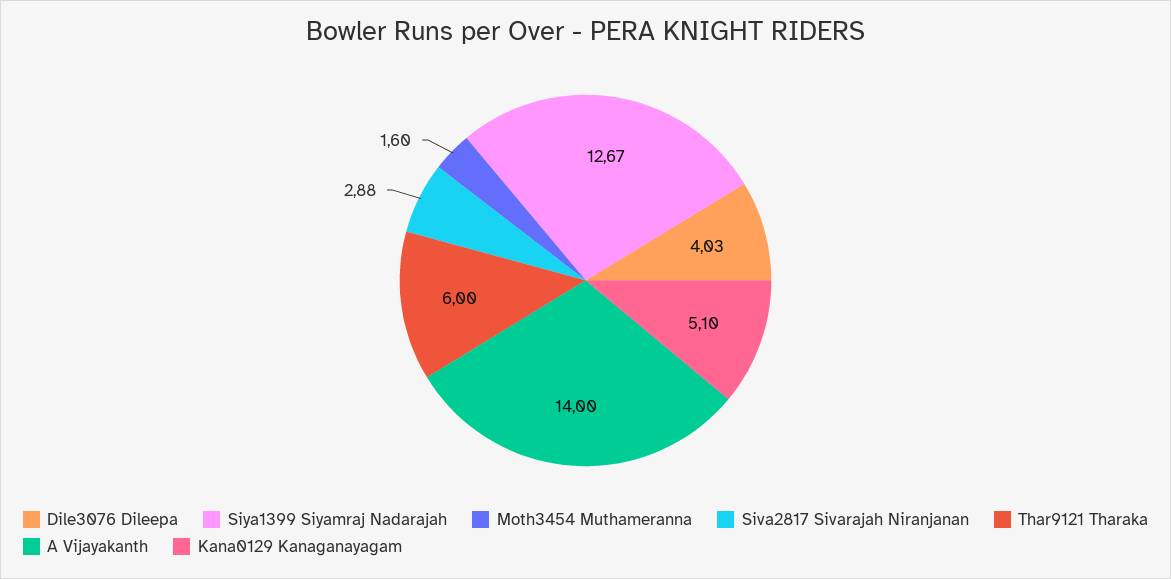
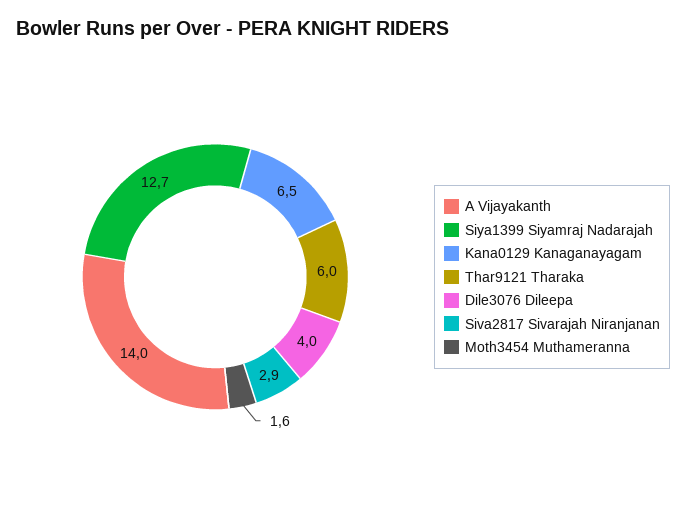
Kana0129 Kanaganayagam: 5.1 -> 6.5

